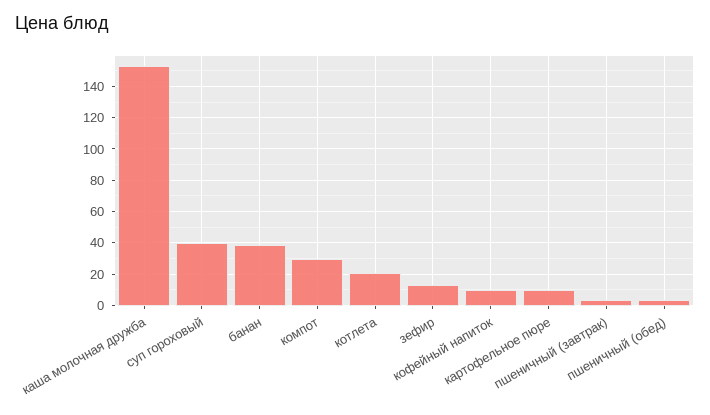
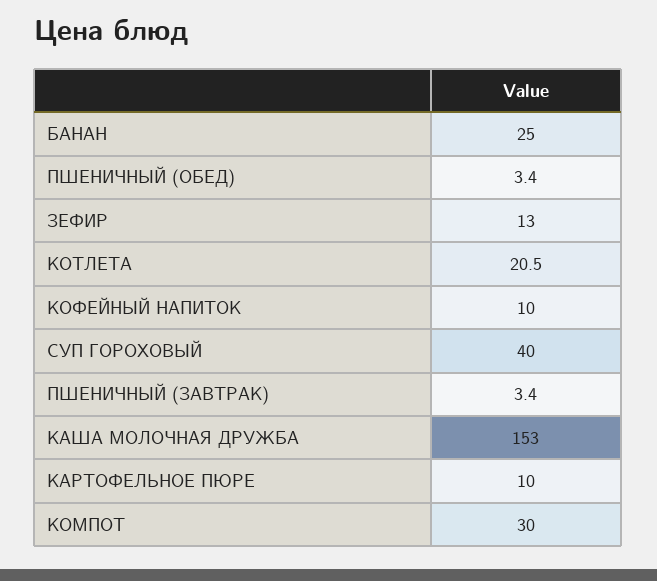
банан: 40 -> 25

